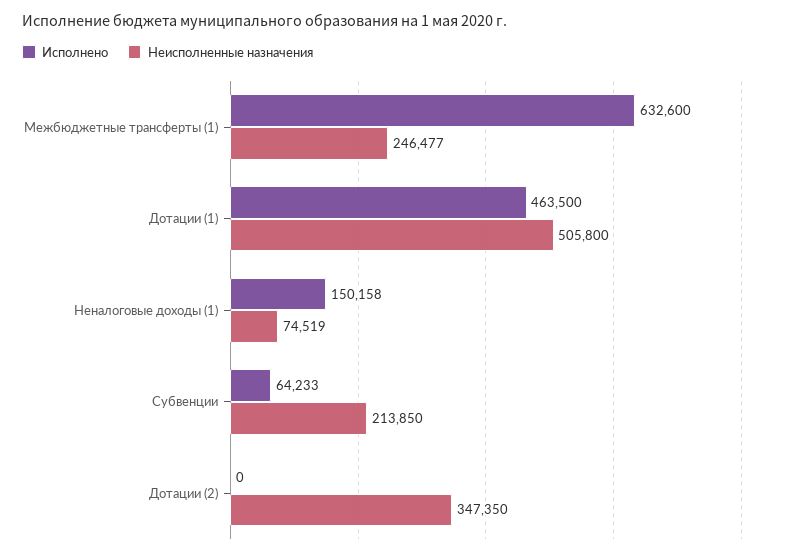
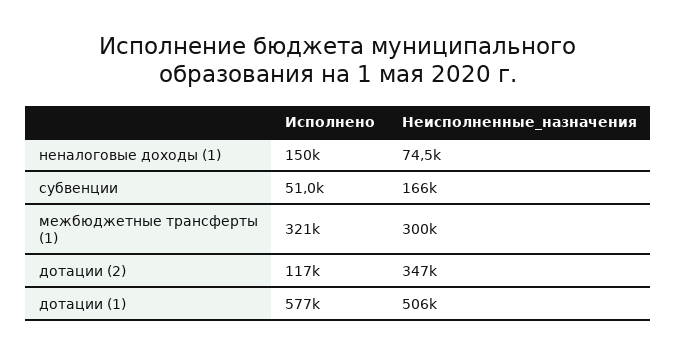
Исполнено, Межбюджетные трансферты (1): 632600 -> 321000
Неисполненные назначения, Межбюджетные трансферты (1): 246477 -> 300000
Исполнено, Дотации (1): 463500 -> 577000
Исполнено, Субвенции: 64233 -> 51000
Неисполненные назначения, Субвенции: 213850 -> 166000
Исполнено, Дотации (2): 0 -> 117000

